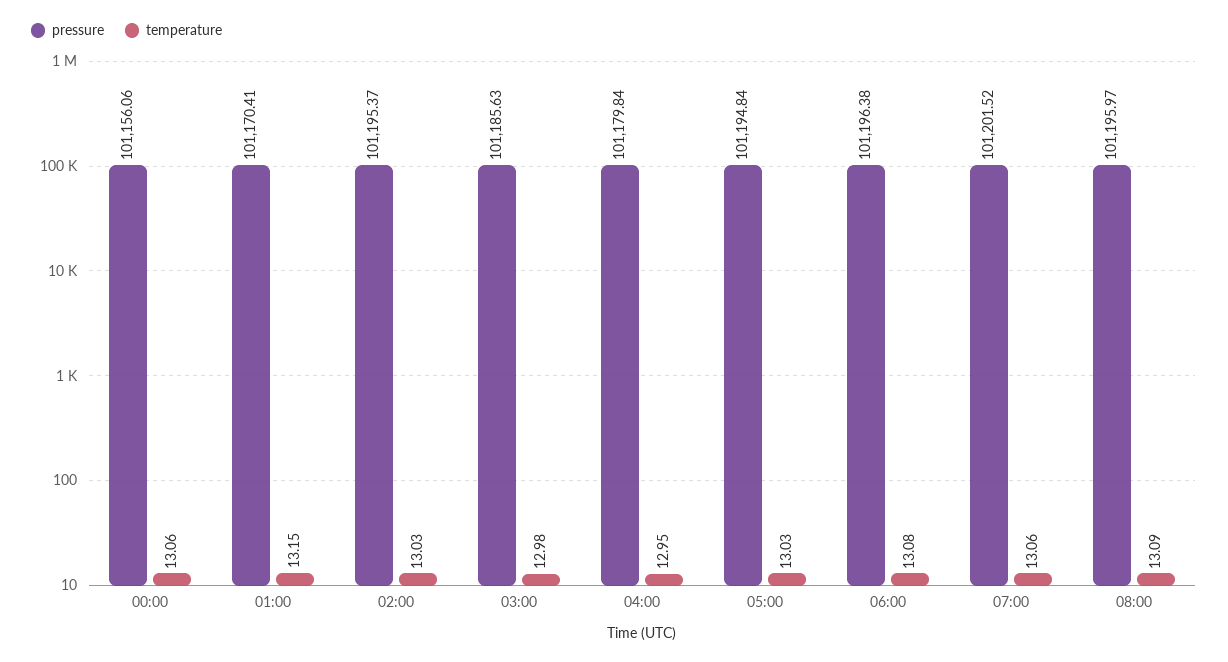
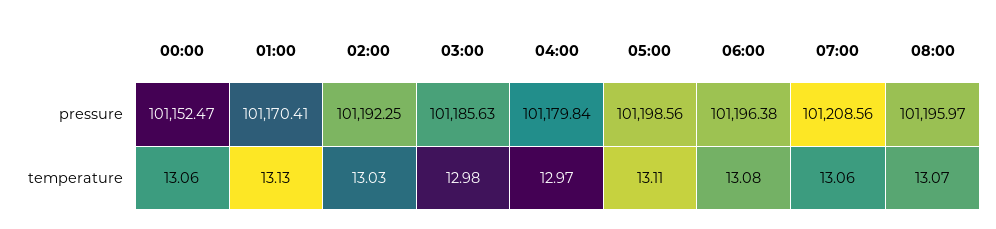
pressure, 00:00: 101156.06 -> 101152.47
temperature, 01:00: 13.15 -> 13.13
pressure, 02:00: 101195.37 -> 101192.25
temperature, 04:00: 12.95 -> 12.97
pressure, 05:00: 101194.84 -> 101198.56
temperature, 05:00: 13.03 -> 13.11
pressure, 07:00: 101201.52 -> 101208.56
temperature, 08:00: 13.09 -> 13.07

